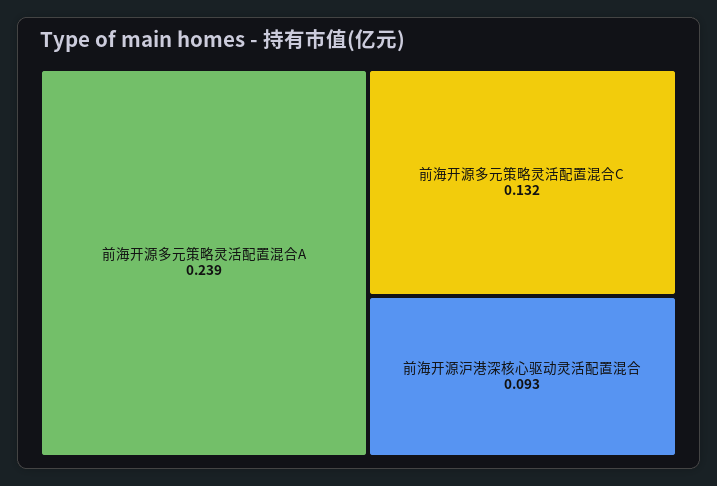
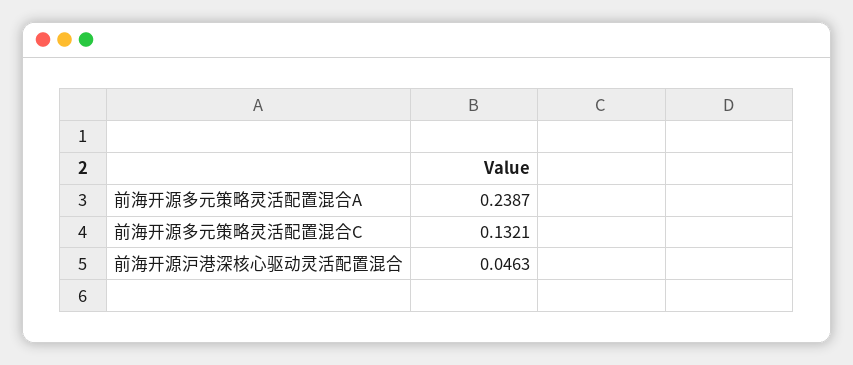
前海开源沪港深核心驱动灵活配置混合: 0.093 -> 0.0463

